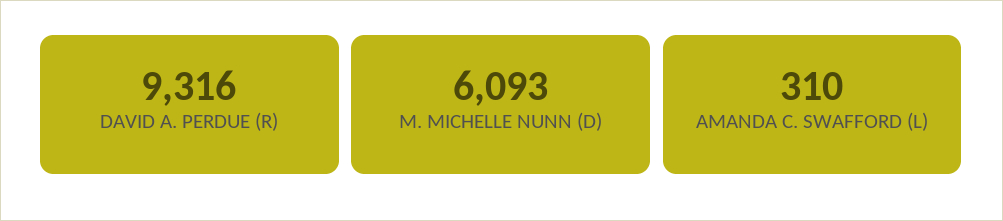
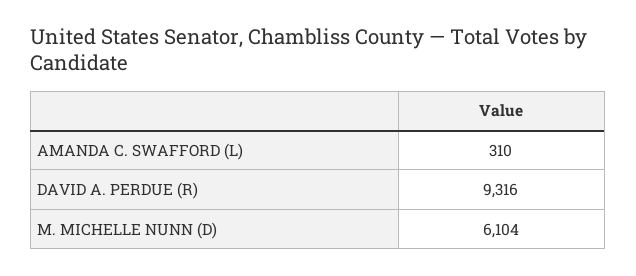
M. MICHELLE NUNN (D): 6093 -> 6104

